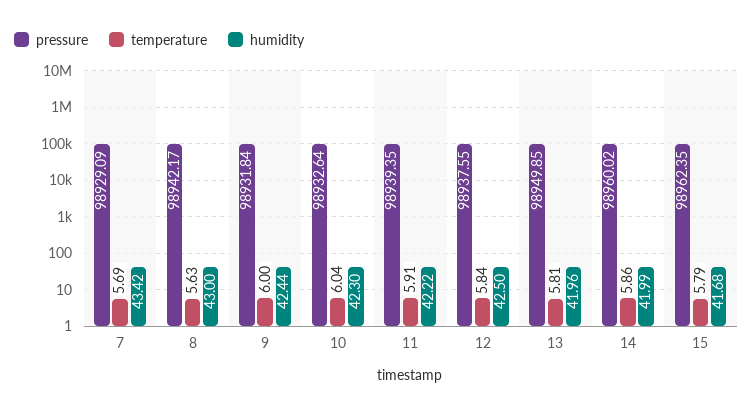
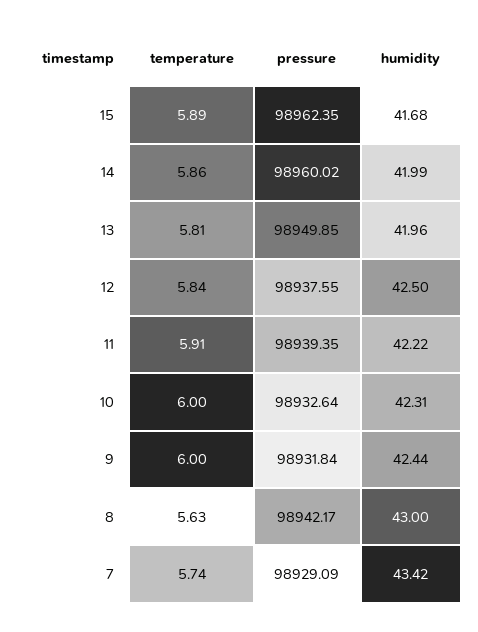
temperature, 7: 5.69 -> 5.74
temperature, 10: 6.04 -> 6
humidity, 10: 42.3 -> 42.31
temperature, 15: 5.79 -> 5.89

